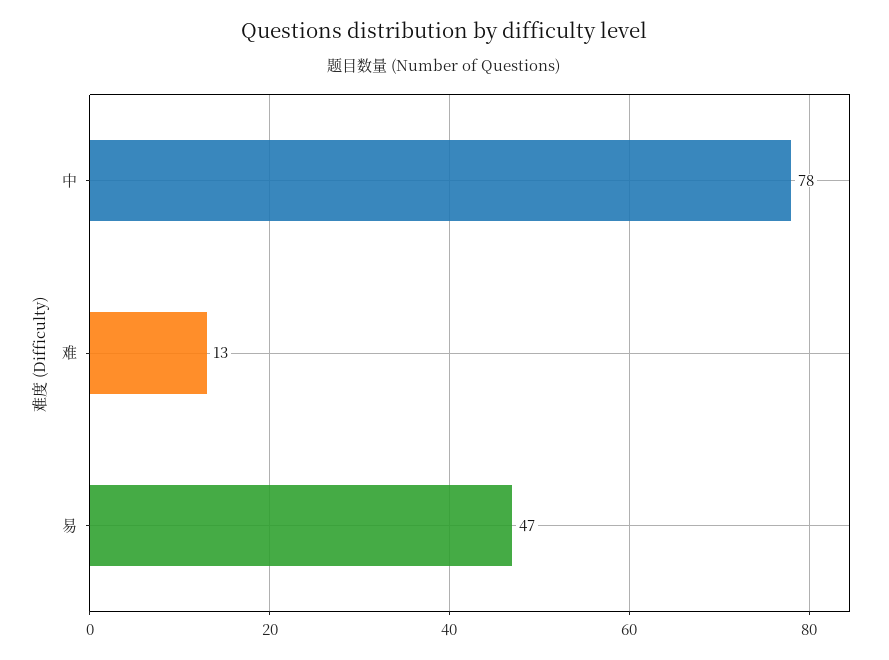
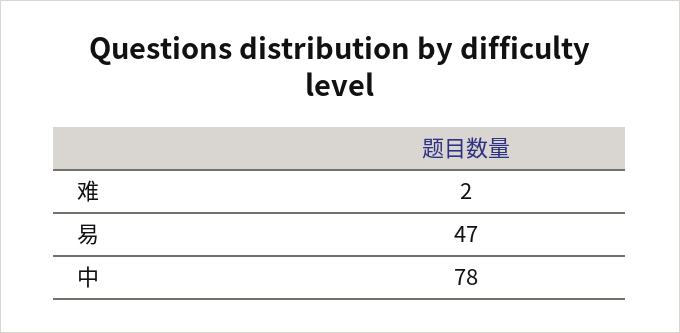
难: 13 -> 2

